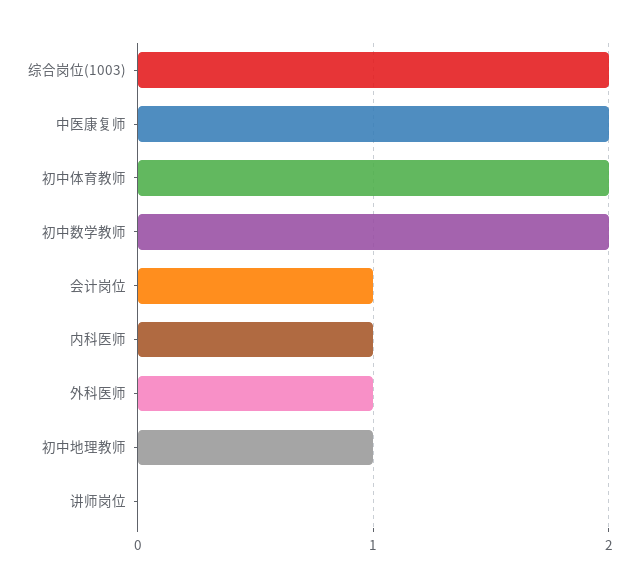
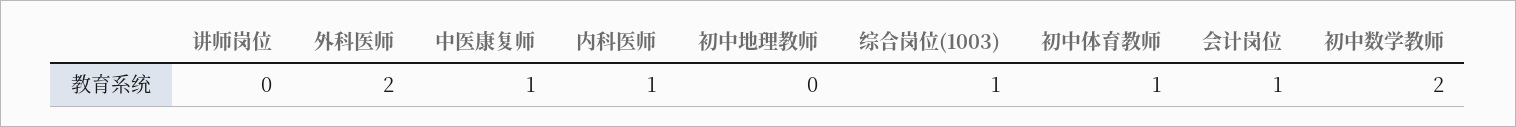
综合岗位(1003): 2 -> 1
中医康复师: 2 -> 1
初中体育教师: 2 -> 1
外科医师: 1 -> 2
初中地理教师: 1 -> 0

